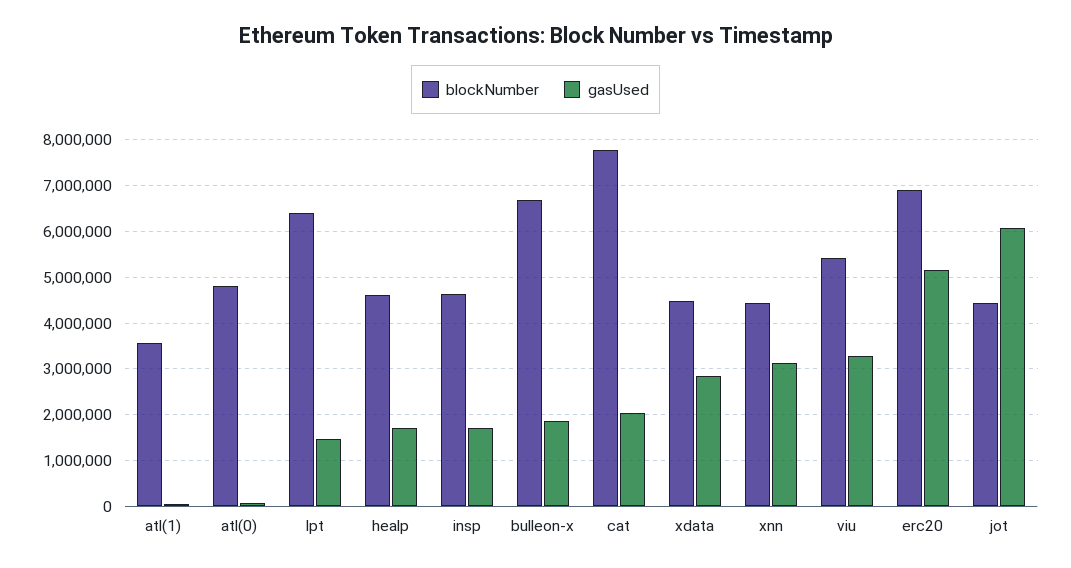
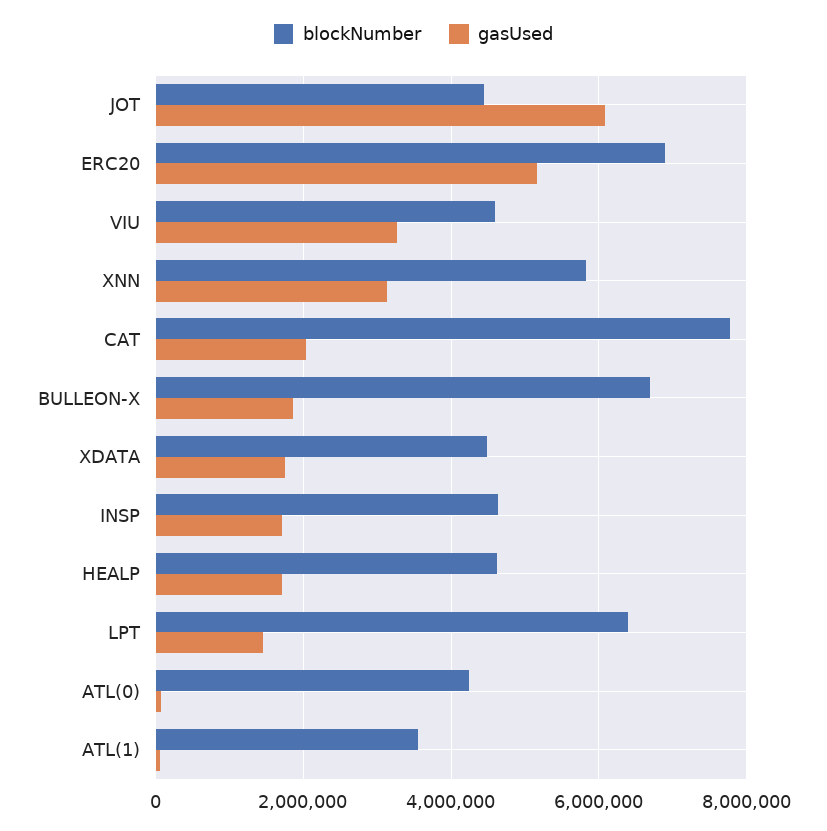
blockNumber, atl(0): 4800000 -> 4200000
gasUsed, xdata: 2800000 -> 1800000
blockNumber, xnn: 4400000 -> 5800000
blockNumber, viu: 5400000 -> 4600000

